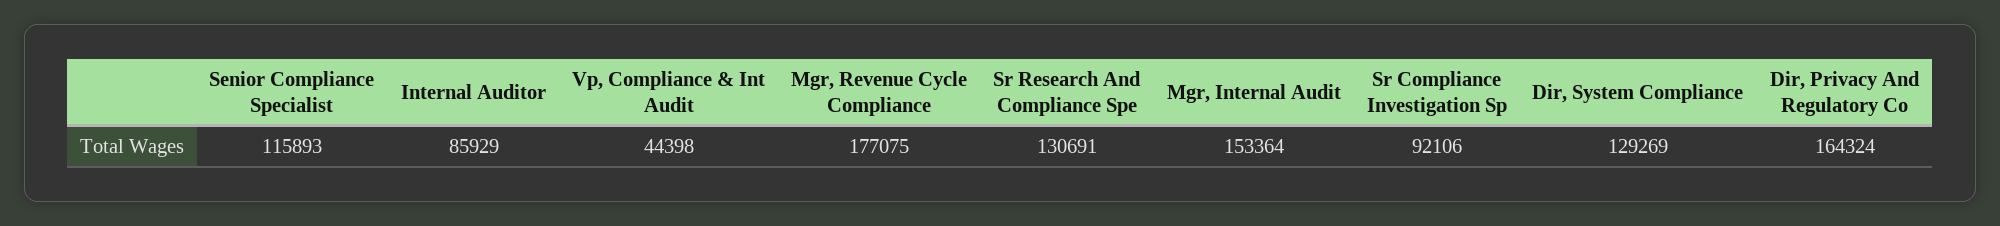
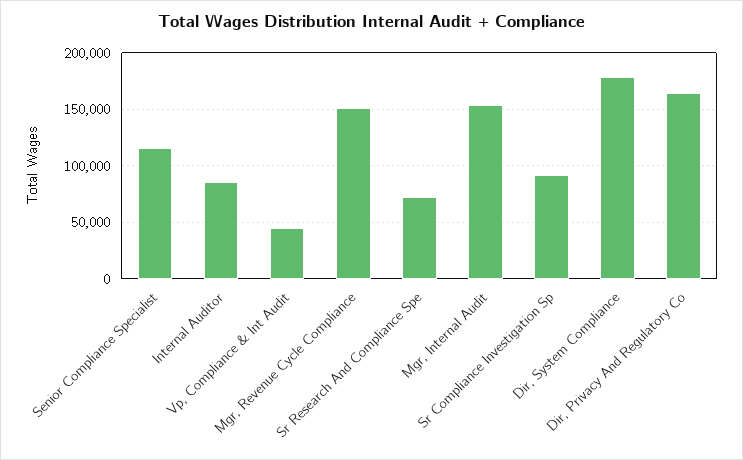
Mgr, Revenue Cycle Compliance: 177075 -> 150000
Sr Research And Compliance Spe: 130691 -> 70000
Dir, System Compliance: 129269 -> 180000

